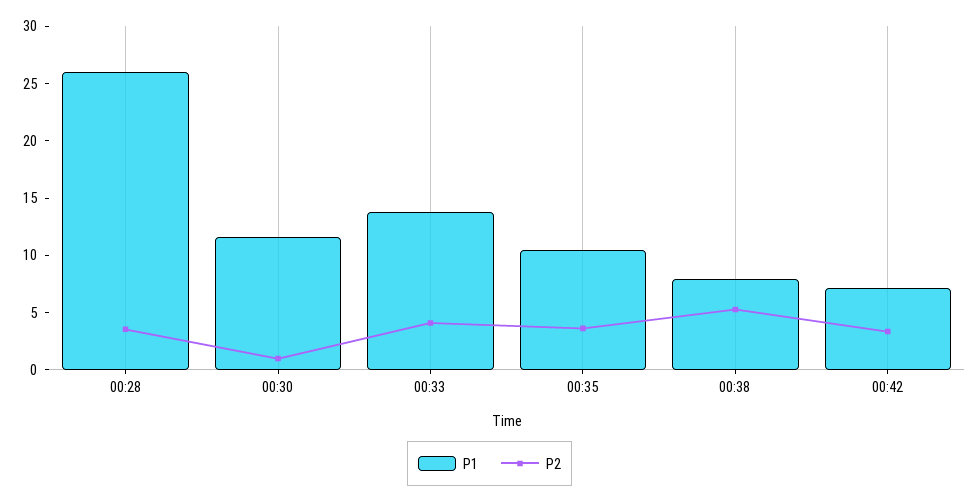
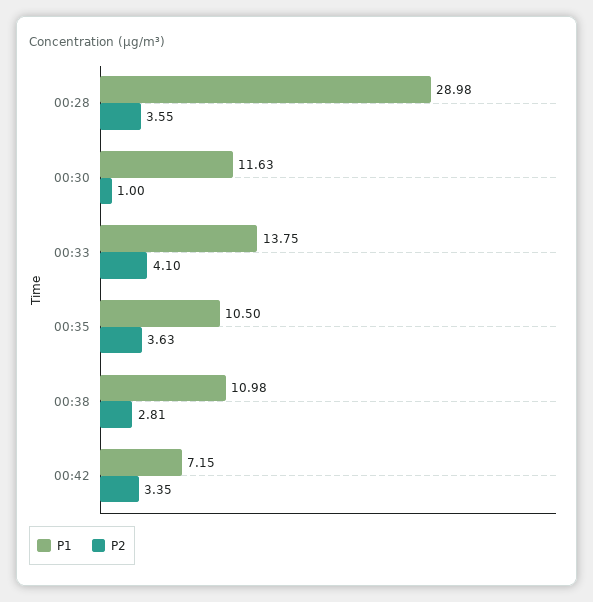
P1, 00:28: 26 -> 28.98
P1, 00:38: 8 -> 10.98
P2, 00:38: 5 -> 2.81

